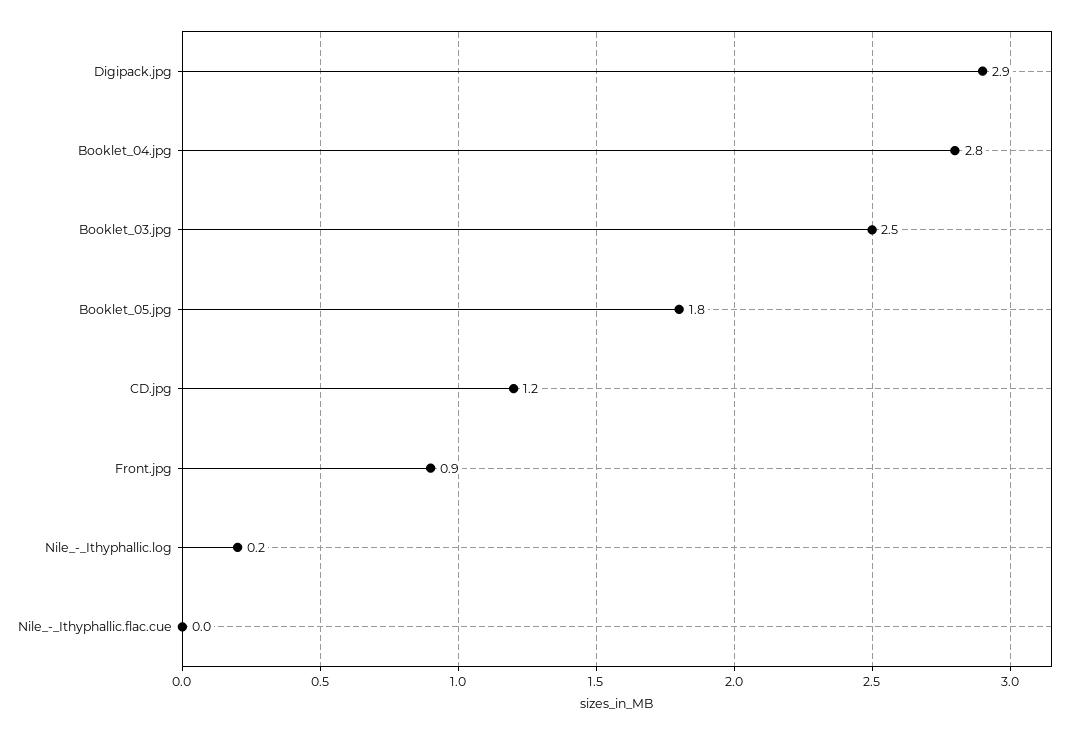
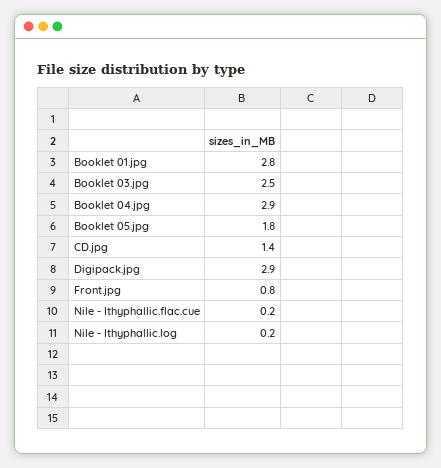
Booklet_04.jpg: 2.8 -> 2.9
CD.jpg: 1.2 -> 1.4
Front.jpg: 0.9 -> 0.8
Nile_-_Ithyphallic.flac.cue: 0 -> 0.2
Booklet 01.jpg: none -> 2.8

